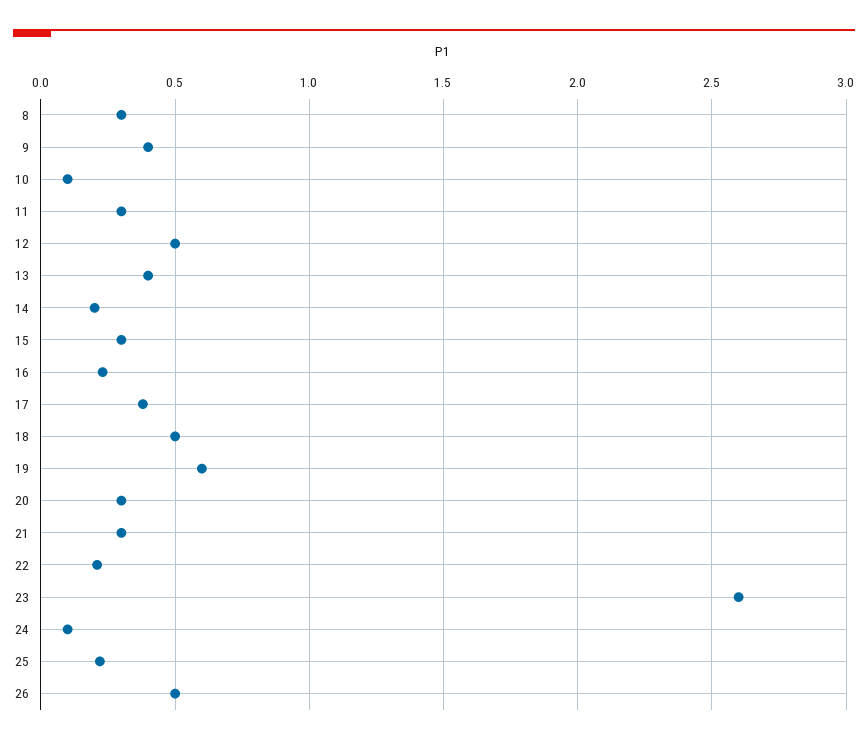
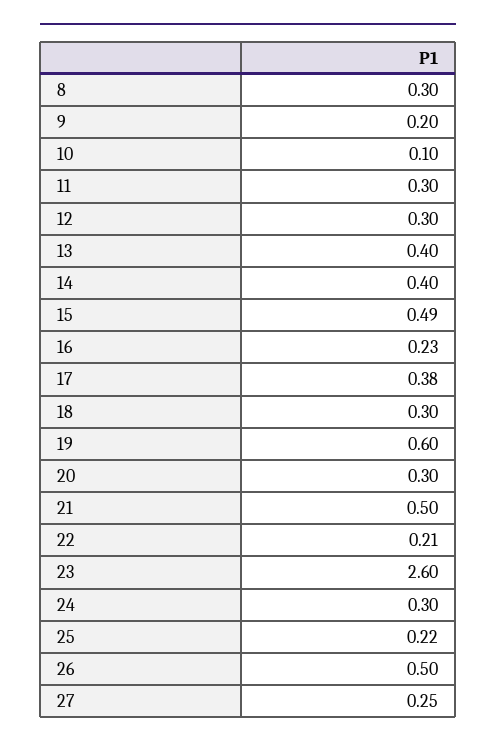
9: 0.4 -> 0.2
12: 0.5 -> 0.3
14: 0.2 -> 0.4
15: 0.3 -> 0.49
18: 0.5 -> 0.3
21: 0.3 -> 0.5
24: 0.1 -> 0.3
27: none -> 0.25

